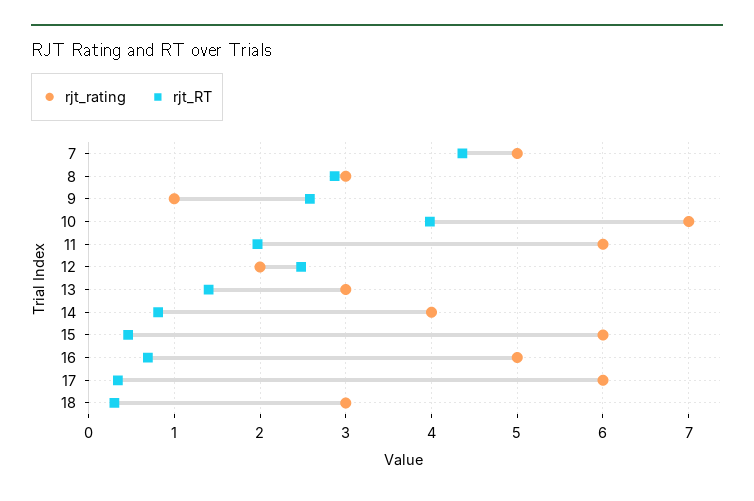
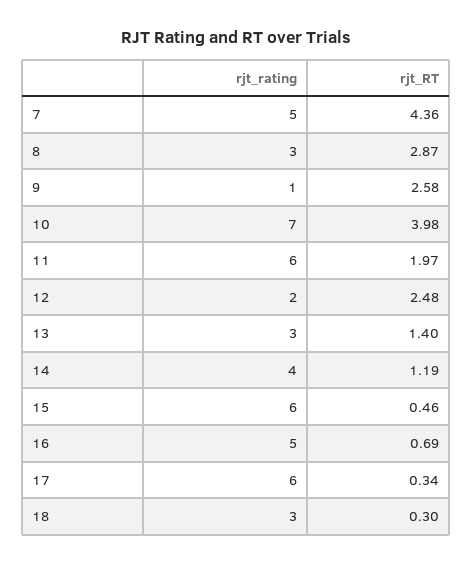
rjt_RT, 14: 0.8 -> 1.19

